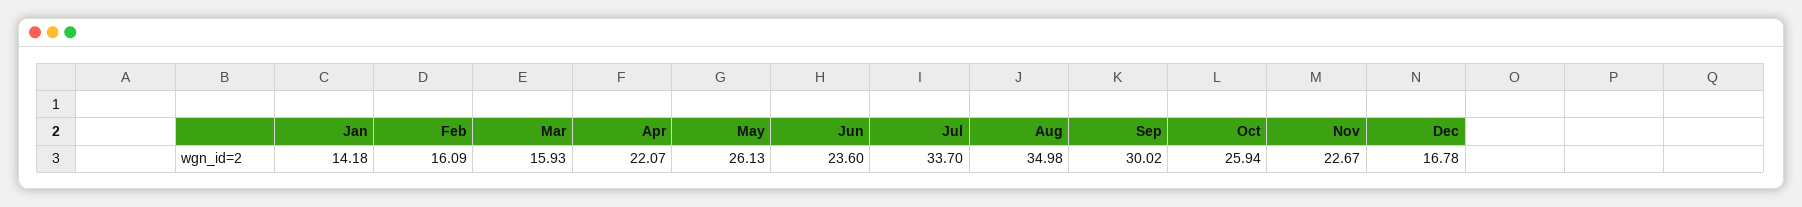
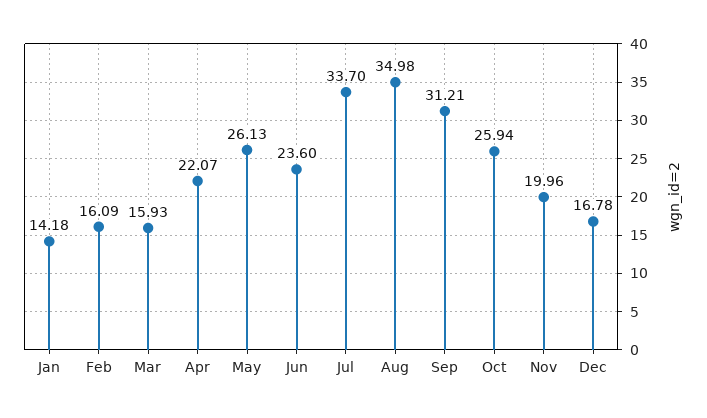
Sep: 30.02 -> 31.21
Nov: 22.67 -> 19.96

